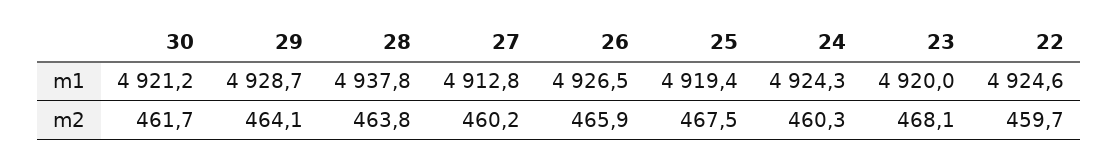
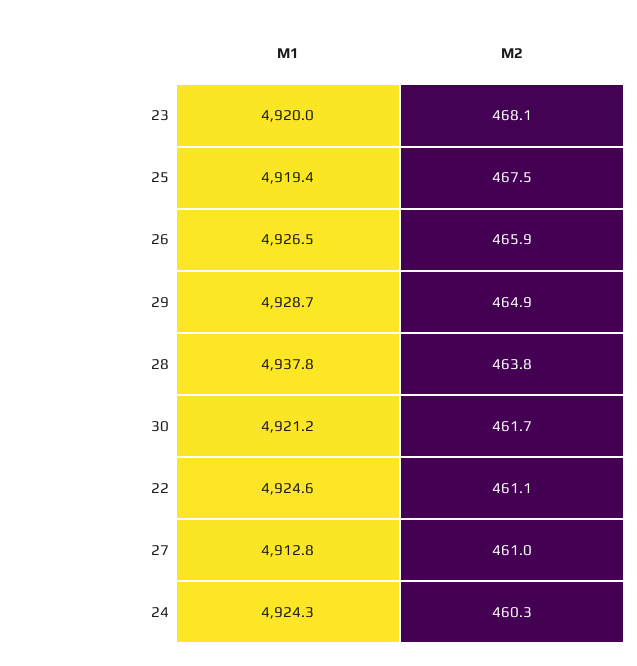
29, m2: 464.1 -> 464.9
27, m2: 460.2 -> 461
22, m2: 459.7 -> 461.1

